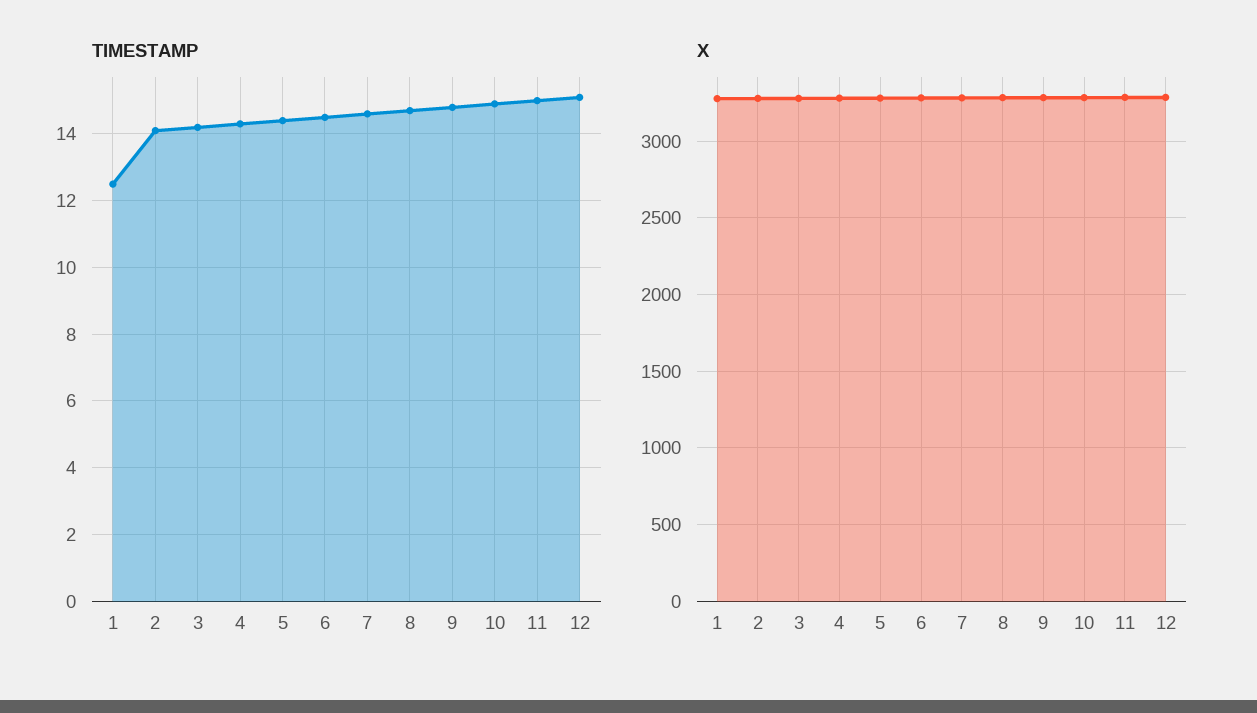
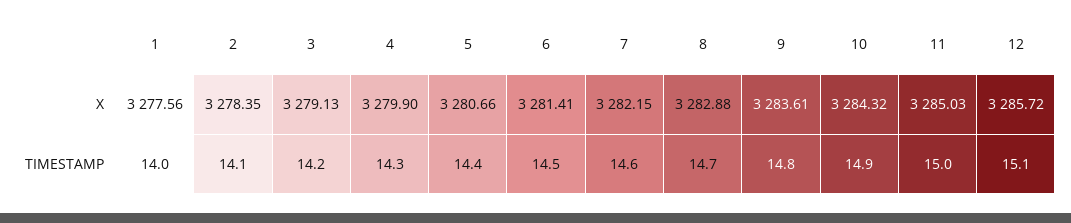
TIMESTAMP, 1: 12.5 -> 14

